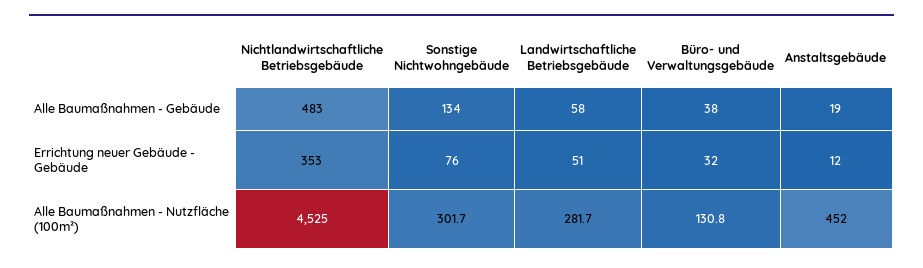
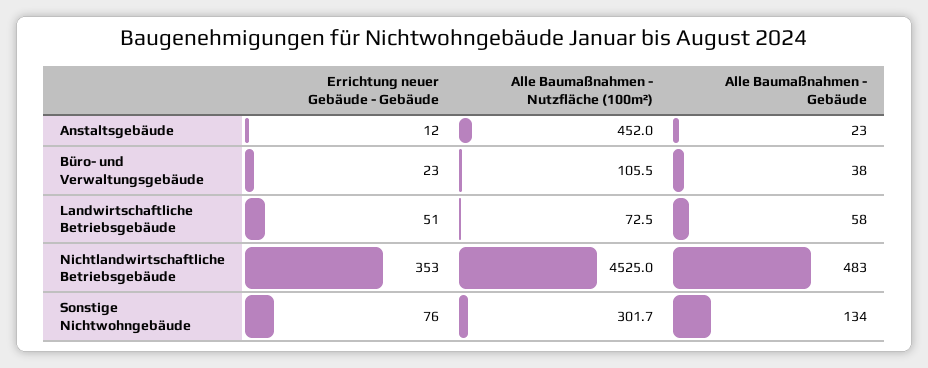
Anstaltsgebäude, Alle Baumaßnahmen - Gebäude: 19 -> 23
Büro- und Verwaltungsgebäude, Errichtung neuer Gebäude - Gebäude: 32 -> 23
Landwirtschaftliche Betriebsgebäude, Alle Baumaßnahmen - Nutzfläche (100m²): 281.7 -> 72.5
Büro- und Verwaltungsgebäude, Alle Baumaßnahmen - Nutzfläche (100m²): 130.8 -> 105.5

